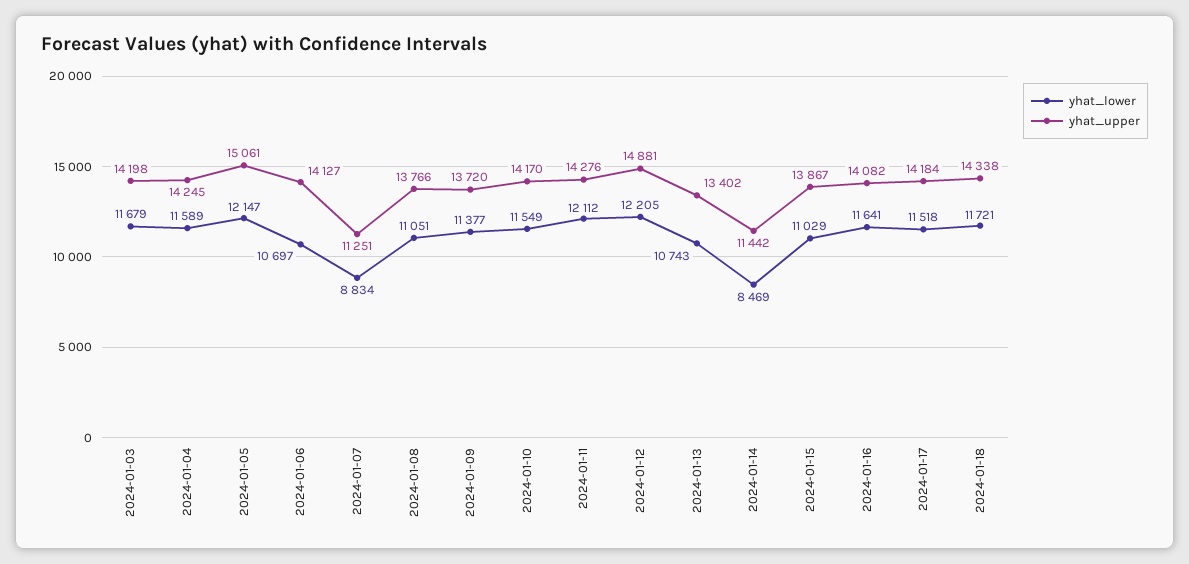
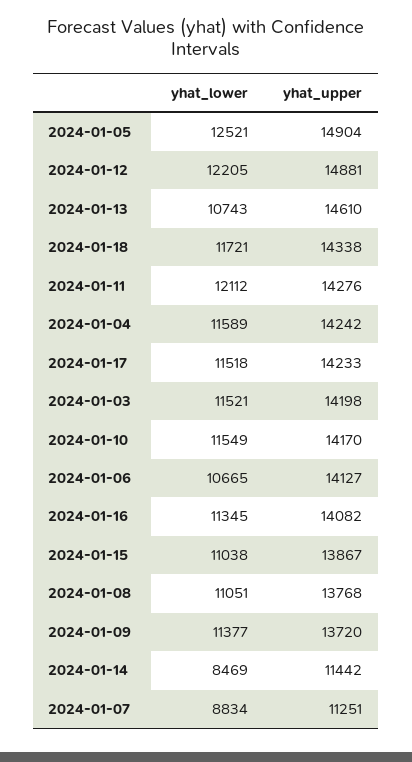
yhat_lower, 2024-01-03: 11679 -> 11521
yhat_upper, 2024-01-04: 14245 -> 14242
yhat_lower, 2024-01-05: 12147 -> 12521
yhat_upper, 2024-01-05: 15061 -> 14904
yhat_lower, 2024-01-06: 10697 -> 10665
yhat_upper, 2024-01-08: 13766 -> 13768
yhat_upper, 2024-01-13: 13402 -> 14610
yhat_lower, 2024-01-15: 11029 -> 11038
yhat_lower, 2024-01-16: 11641 -> 11345
yhat_upper, 2024-01-17: 14184 -> 14233

